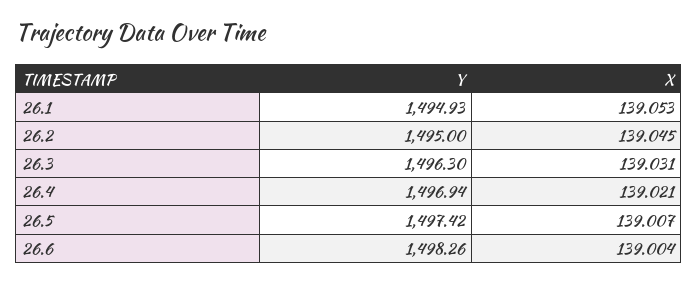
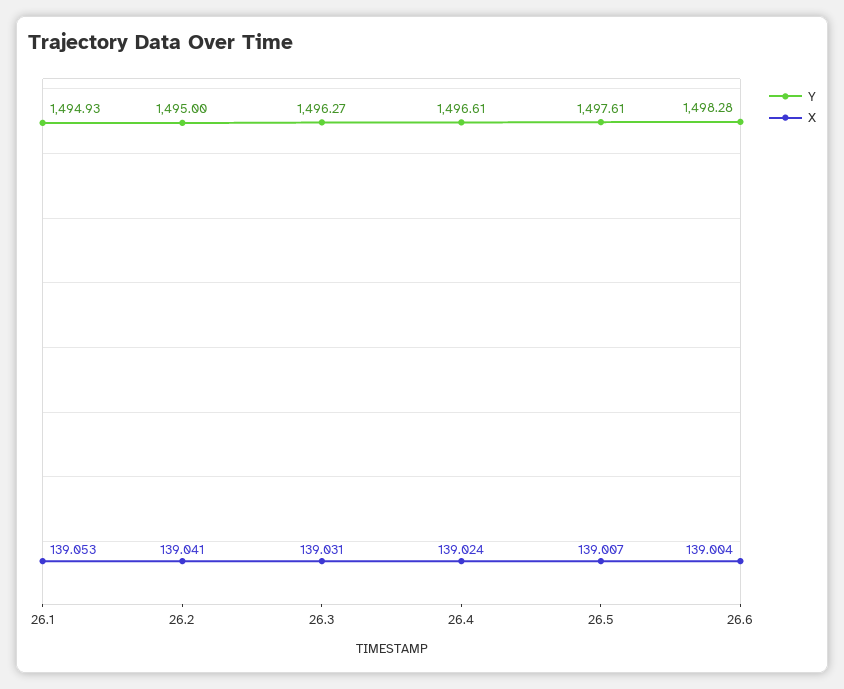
X, 26.2: 139.045 -> 139.041
Y, 26.3: 1496.3 -> 1496.27
Y, 26.4: 1496.94 -> 1496.61
X, 26.4: 139.021 -> 139.024
Y, 26.5: 1497.42 -> 1497.61
Y, 26.6: 1498.26 -> 1498.28

